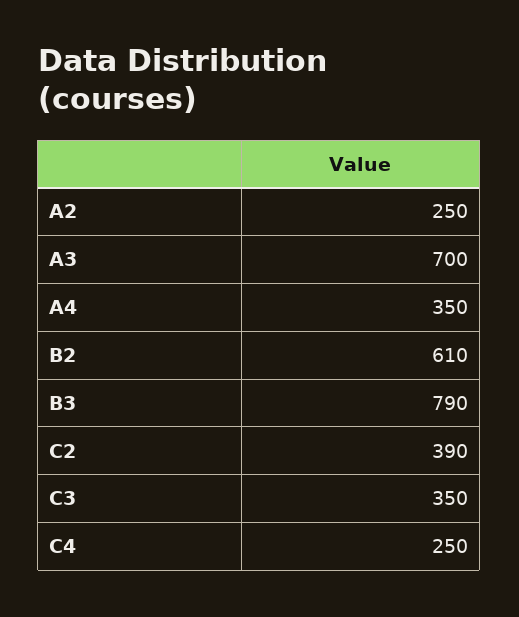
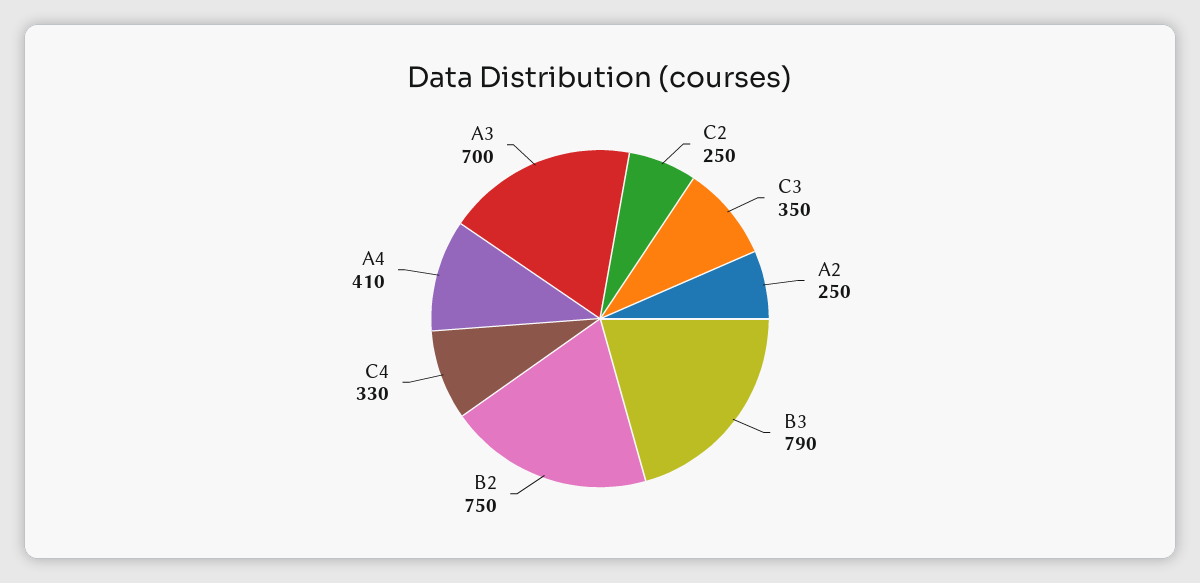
A4: 350 -> 410
B2: 610 -> 750
C2: 390 -> 250
C4: 250 -> 330

